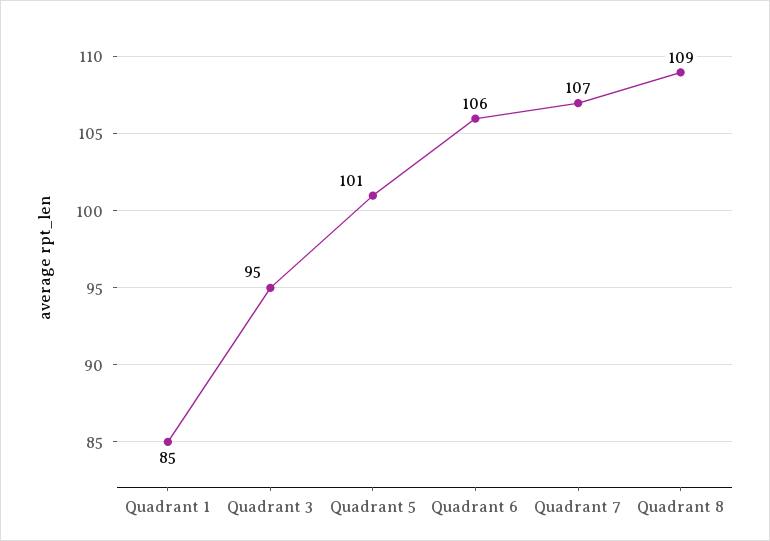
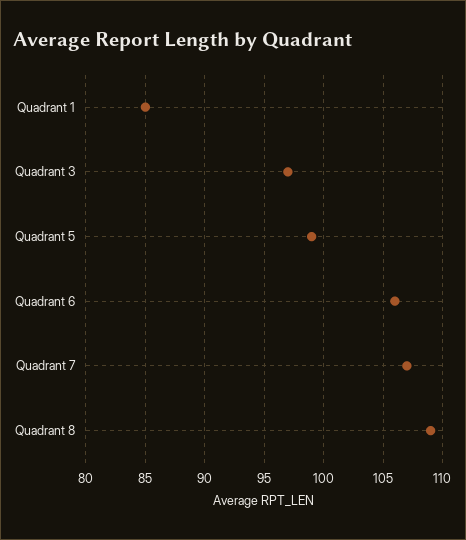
Quadrant 3: 95 -> 97
Quadrant 5: 101 -> 99

